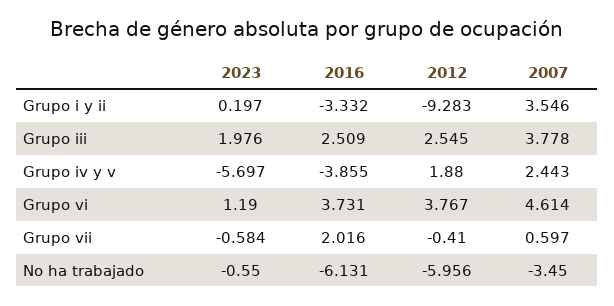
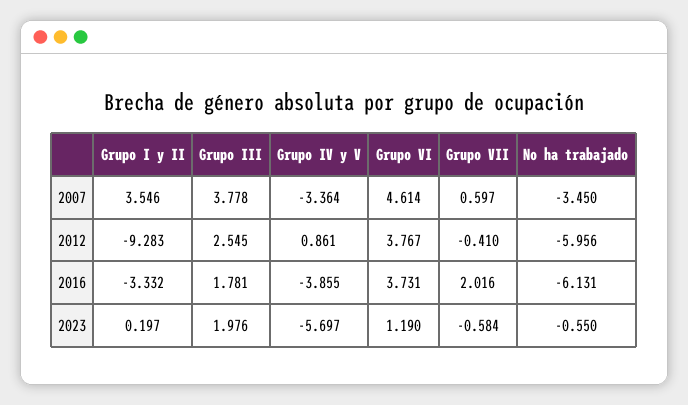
2016, Grupo iii: 2.509 -> 1.781
2012, Grupo iv y v: 1.88 -> 0.861
2007, Grupo iv y v: 2.443 -> -3.364

